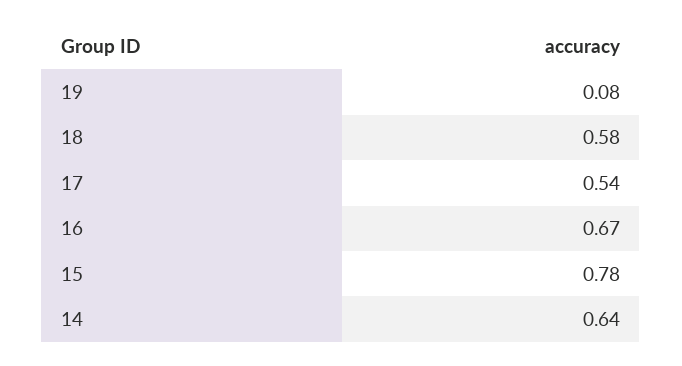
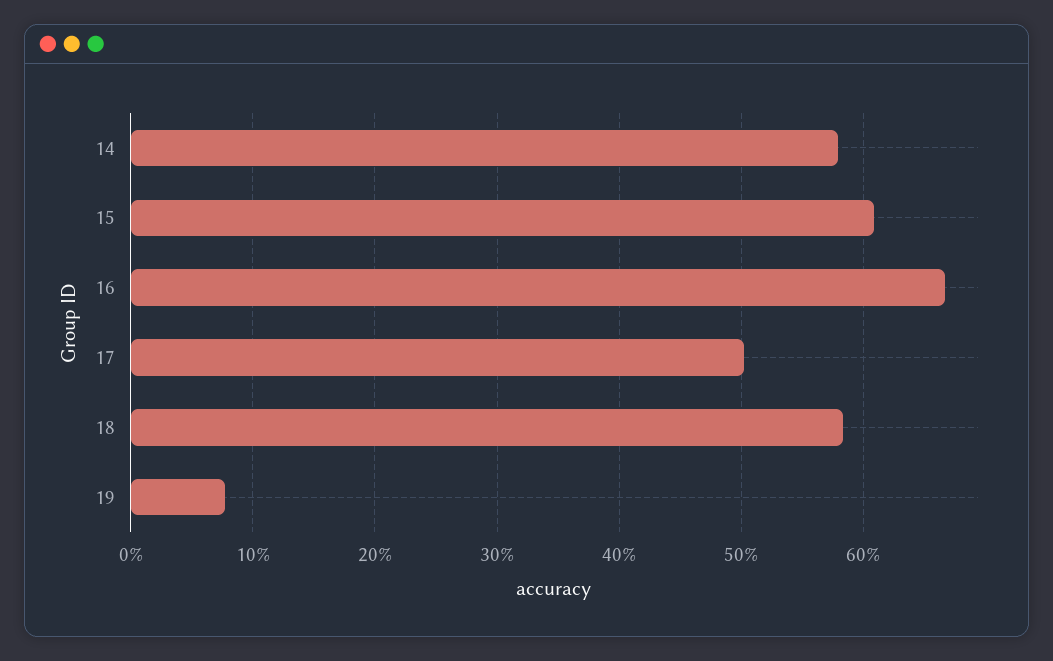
17: 0.54 -> 0.5
15: 0.78 -> 0.61
14: 0.64 -> 0.58

